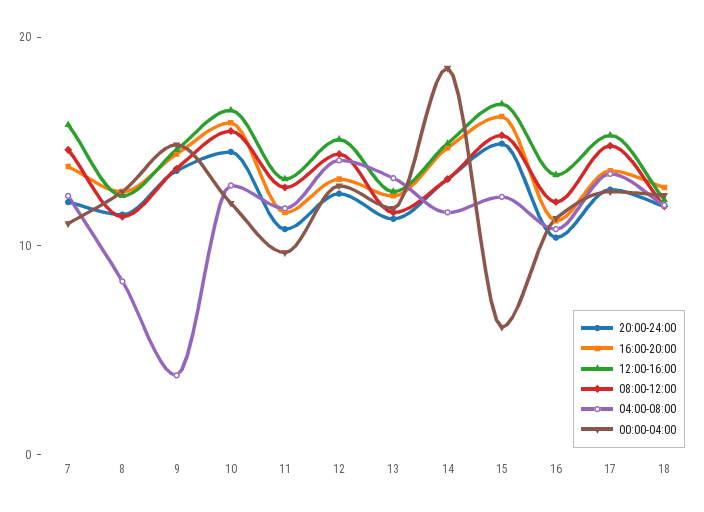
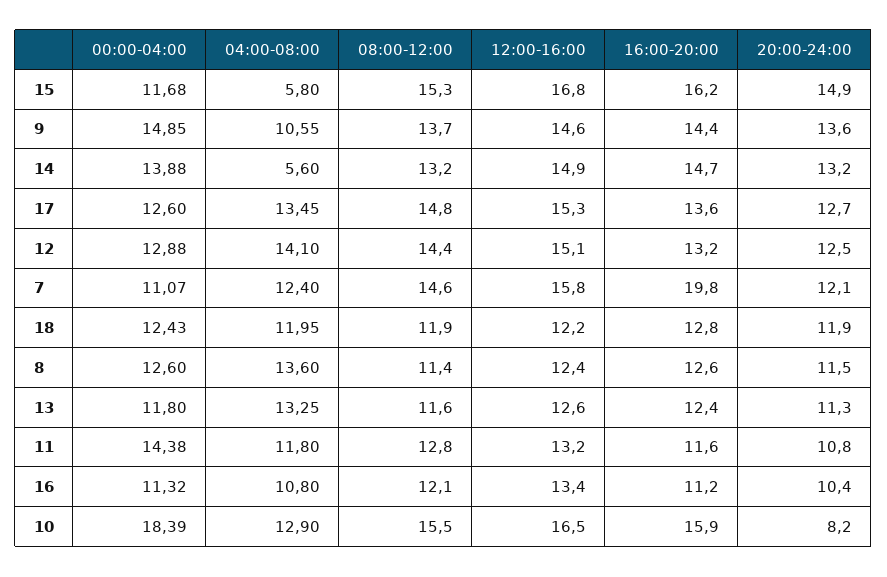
16:00-20:00, 7: 14 -> 19.8
04:00-08:00, 8: 8 -> 13.6
04:00-08:00, 9: 4 -> 10.55
20:00-24:00, 10: 14 -> 8.2
00:00-04:00, 10: 12 -> 18.39
00:00-04:00, 11: 10 -> 14.38
04:00-08:00, 14: 12 -> 5.6
00:00-04:00, 14: 18 -> 13.88
04:00-08:00, 15: 12 -> 5.8
00:00-04:00, 15: 6 -> 11.68

